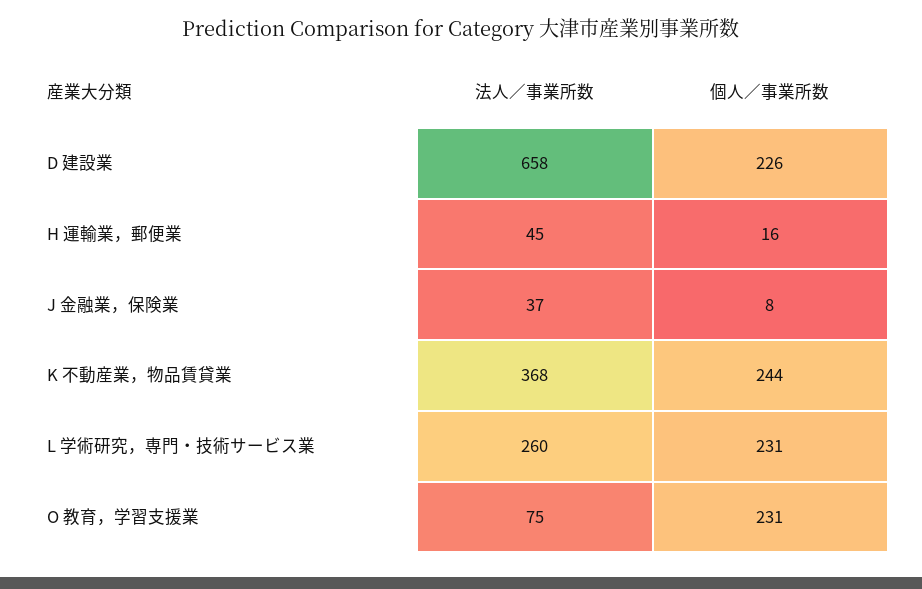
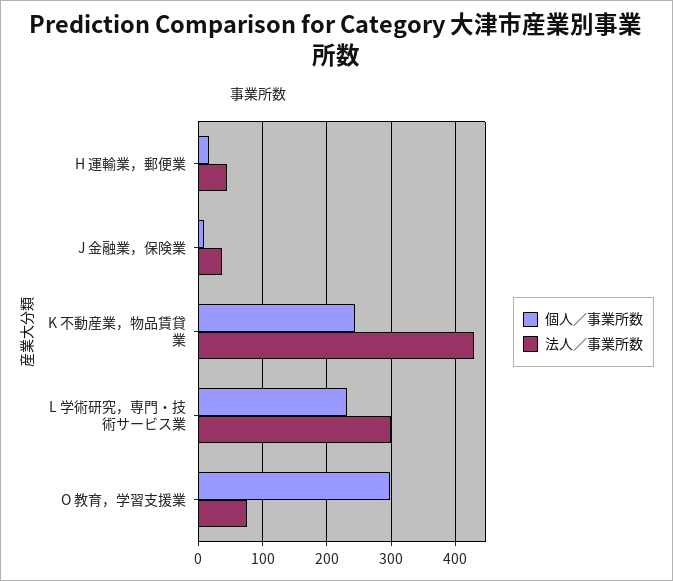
法人／事業所数, D 建設業: 658 -> none
個人／事業所数, D 建設業: 226 -> none
法人／事業所数, K 不動産業，物品賃貸業: 368 -> 430
法人／事業所数, L 学術研究，専門・技術サービス業: 260 -> 300
個人／事業所数, O 教育，学習支援業: 231 -> 300

